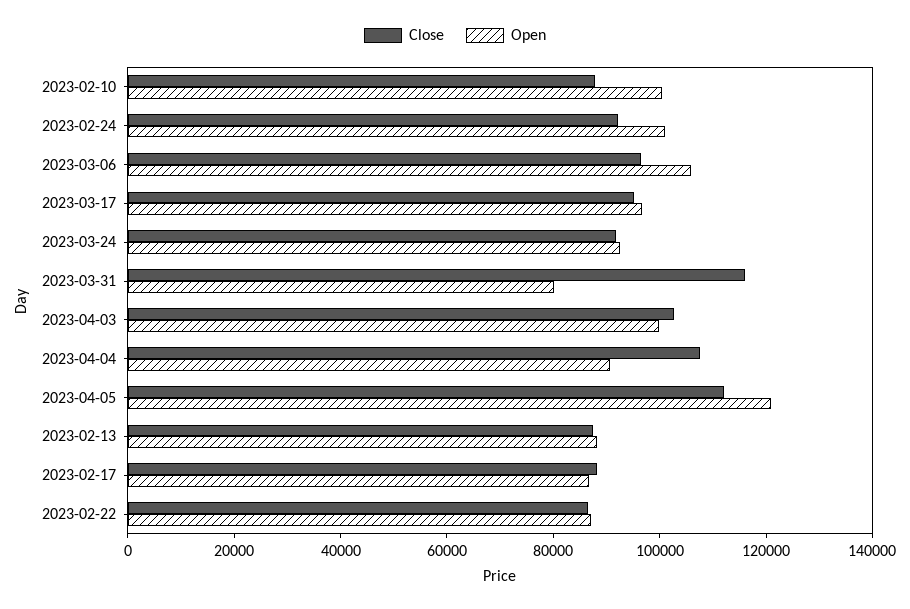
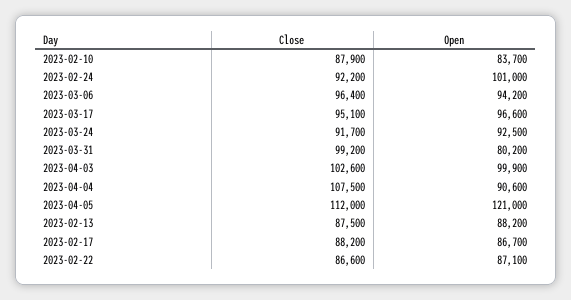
Open, 2023-02-10: 100000 -> 83700
Open, 2023-03-06: 105000 -> 94200
Close, 2023-03-31: 115000 -> 99200

